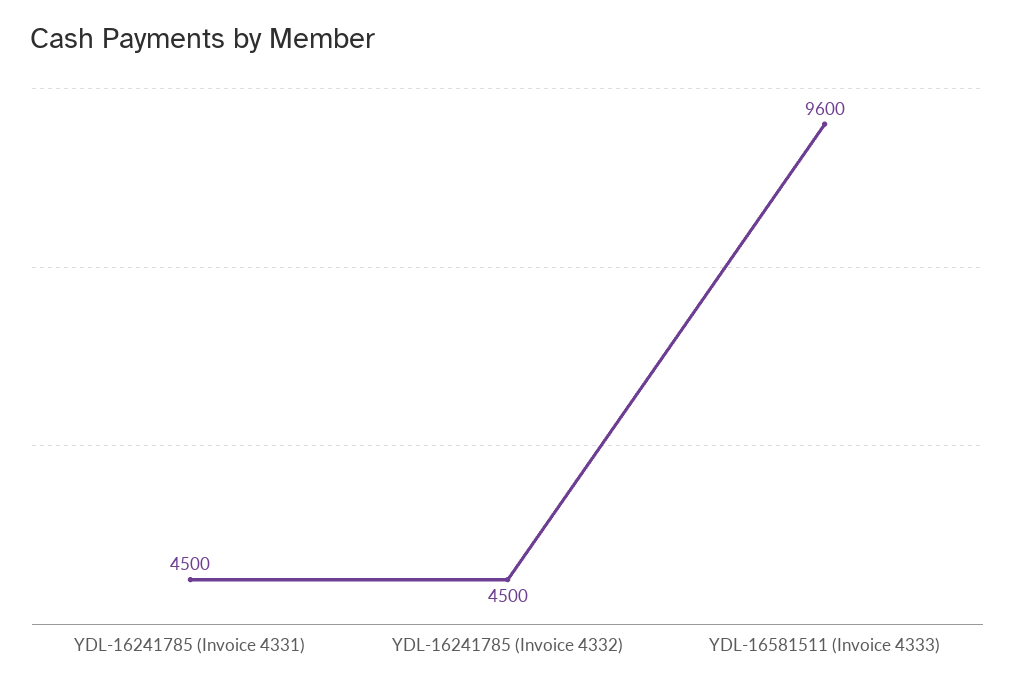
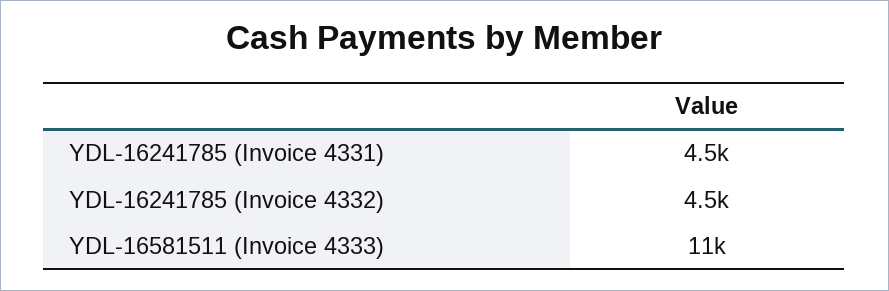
YDL-16581511 (Invoice 4333): 9600 -> 11000

